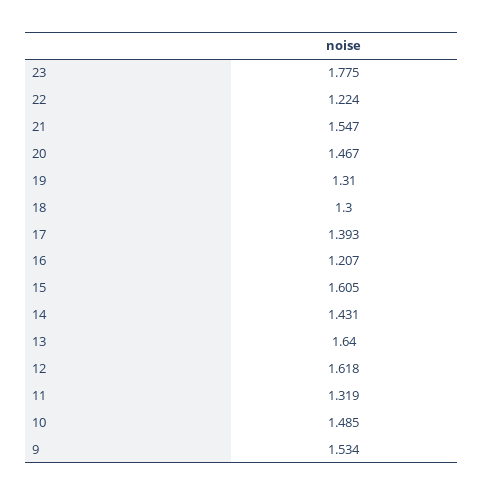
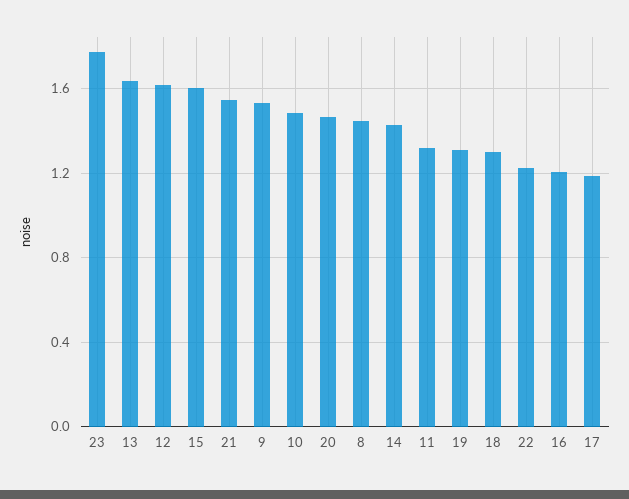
17: 1.393 -> 1.2
8: none -> 1.45

